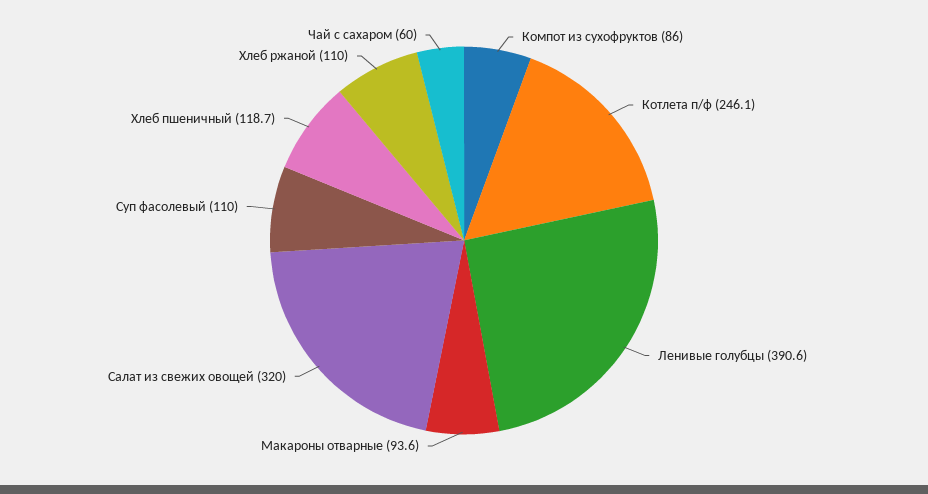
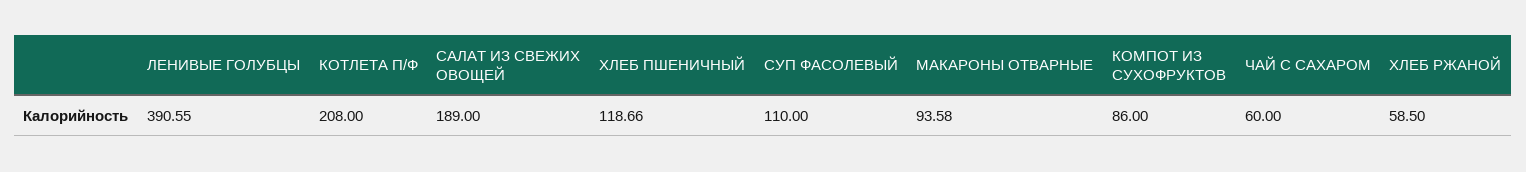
Котлета п/ф: 246.1 -> 208
Салат из свежих овощей: 320 -> 189
Хлеб ржаной: 110 -> 58.5

